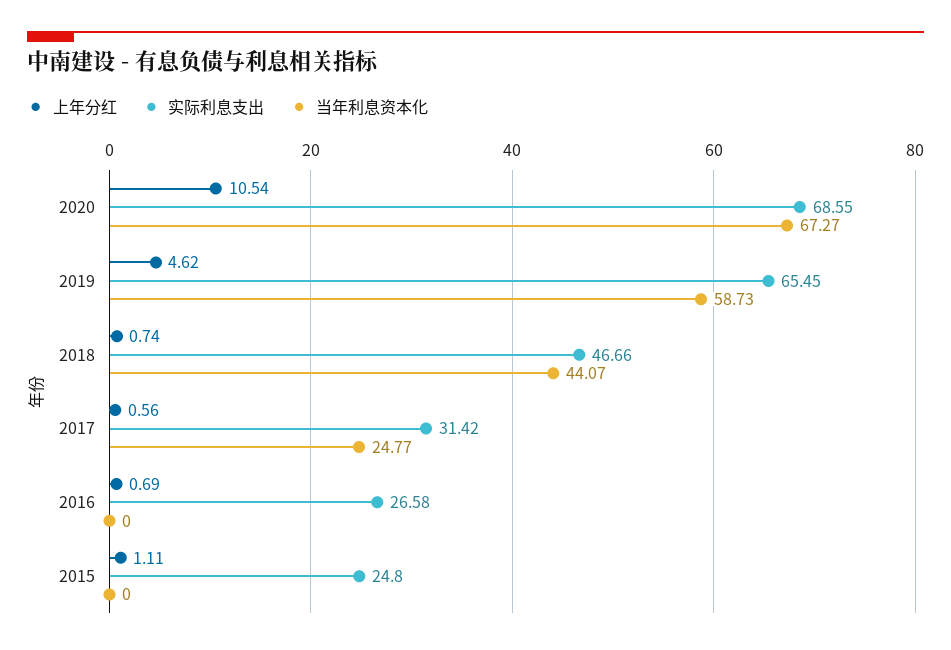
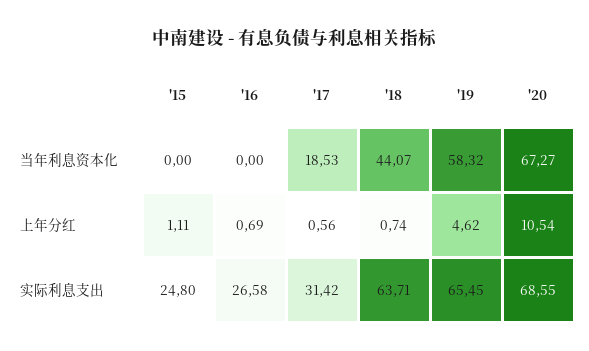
当年利息资本化, 2019: 58.73 -> 58.32
实际利息支出, 2018: 46.66 -> 63.71
当年利息资本化, 2017: 24.77 -> 18.53

